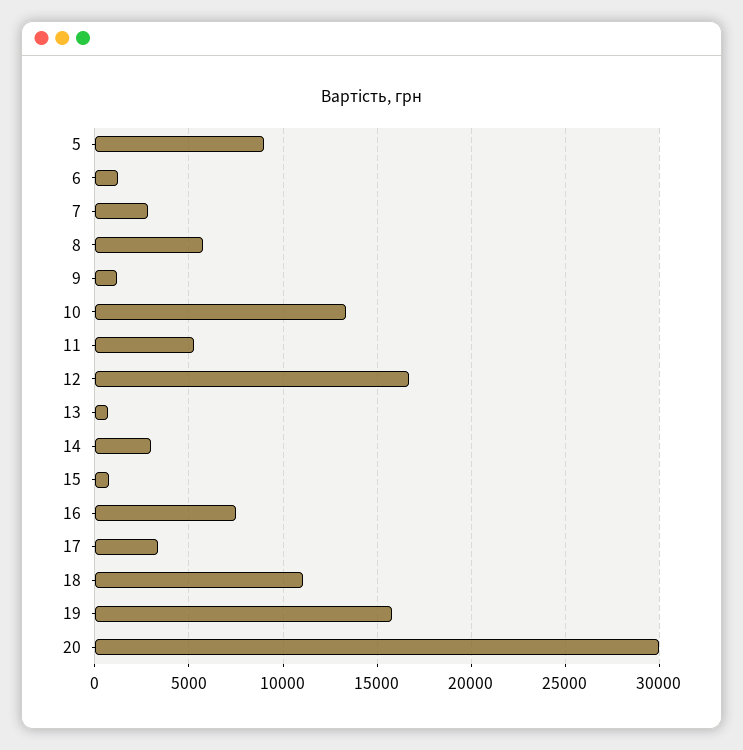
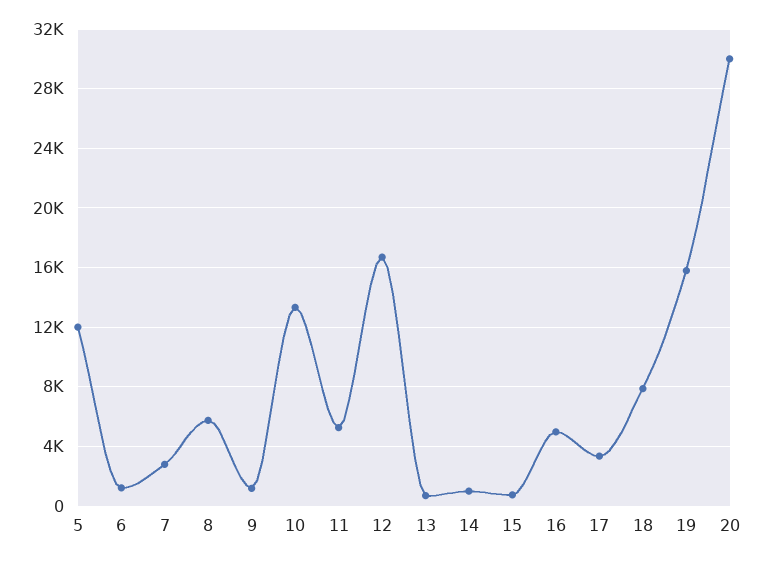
5: 9000 -> 12000
14: 3000 -> 1000
16: 7500 -> 5000
18: 11000 -> 8000

